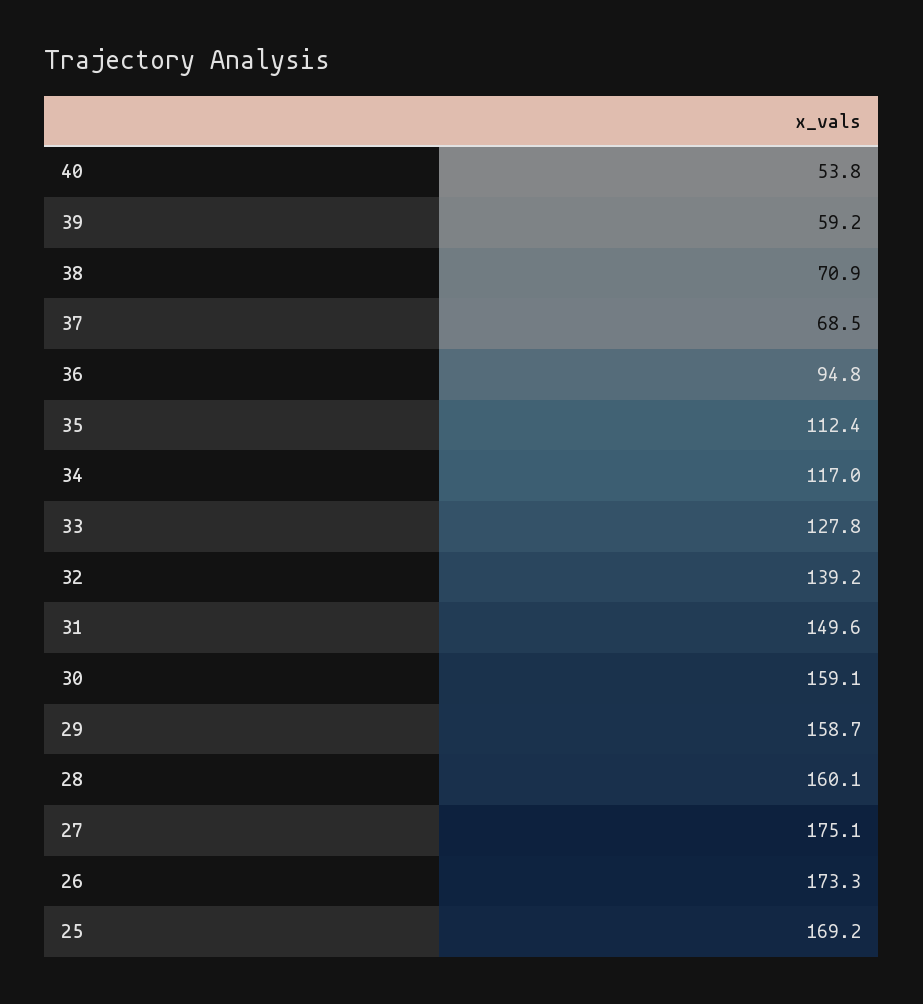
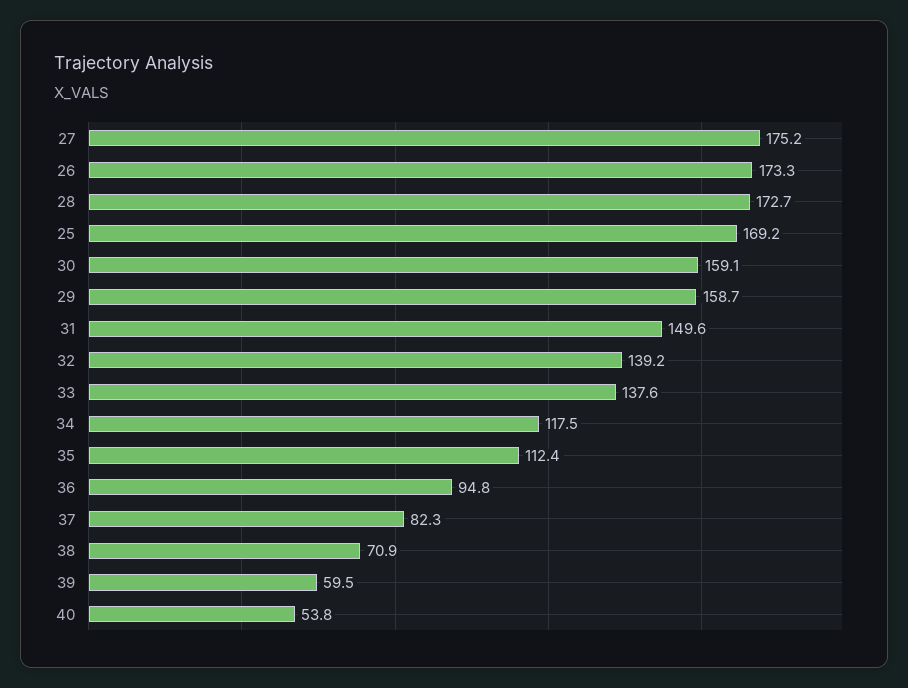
39: 59.2 -> 59.5
37: 68.5 -> 82.3
34: 117 -> 117.5
33: 127.8 -> 137.6
28: 160.1 -> 172.7
27: 175.1 -> 175.2

